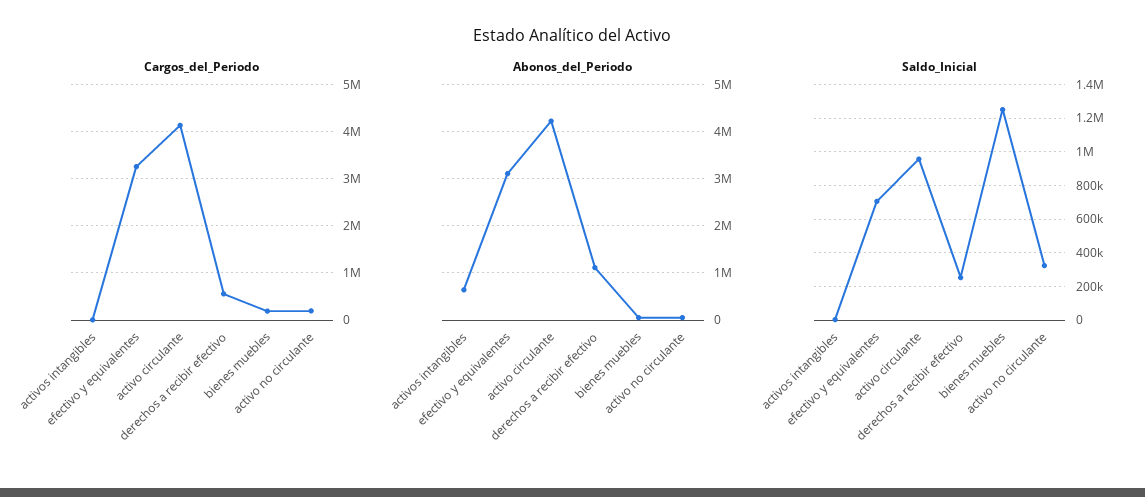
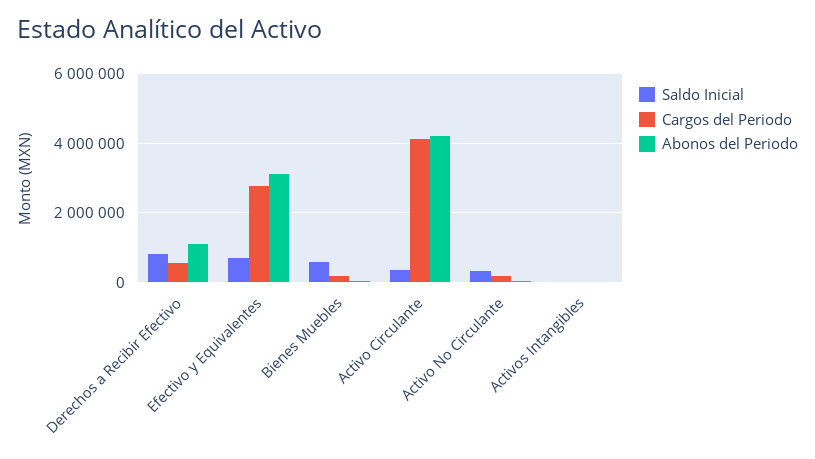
Cargos_del_Periodo, efectivo y equivalentes: 3200000 -> 2800000
Abonos_del_Periodo, activos intangibles: 600000 -> 0
Saldo_Inicial, activo circulante: 950000 -> 400000
Saldo_Inicial, derechos a recibir efectivo: 250000 -> 800000
Saldo_Inicial, bienes muebles: 1250000 -> 600000

